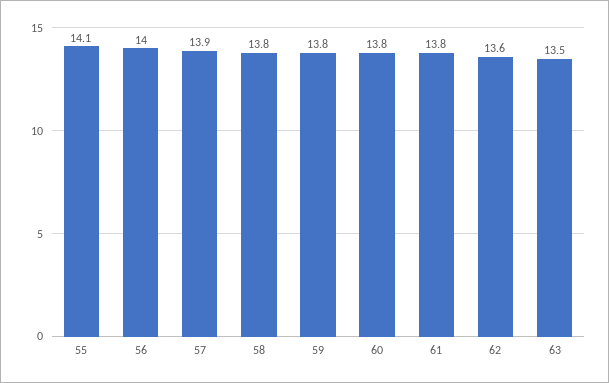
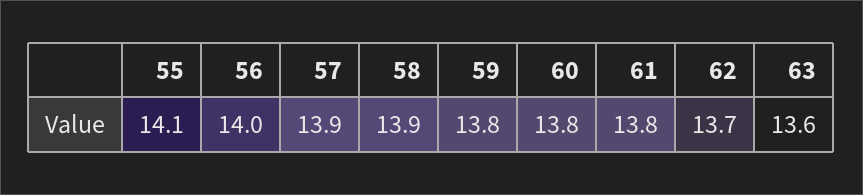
58: 13.8 -> 13.9
62: 13.6 -> 13.7
63: 13.5 -> 13.6

